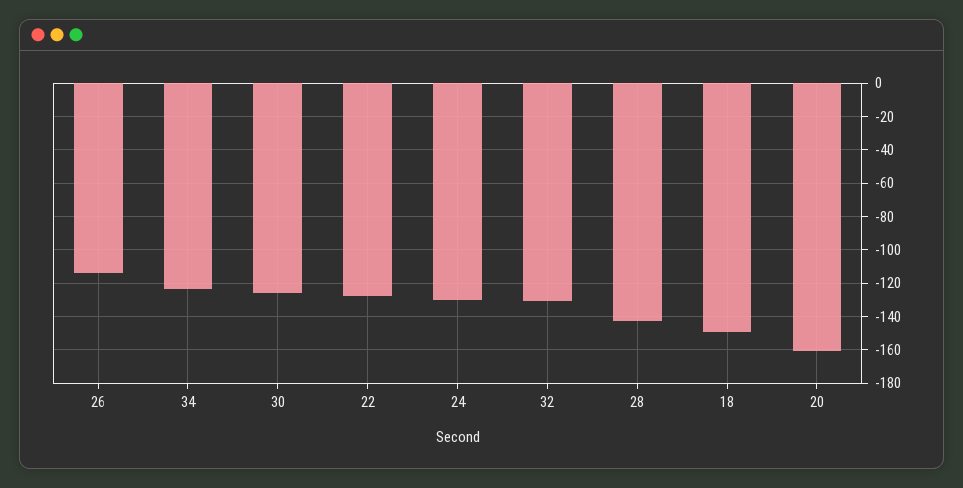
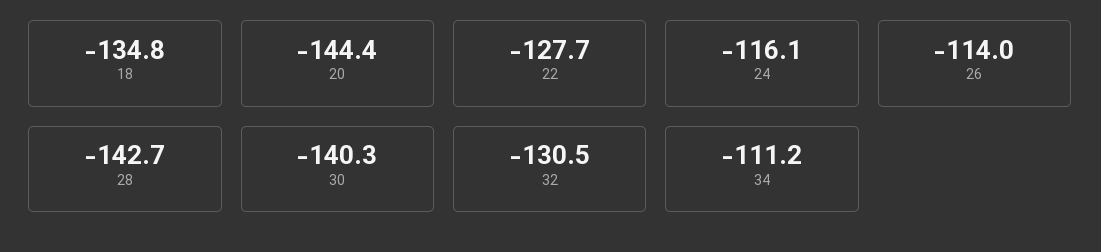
34: -125 -> -111.2
30: -125 -> -140.3
24: -130 -> -116.1
18: -150 -> -134.8
20: -160 -> -144.4

